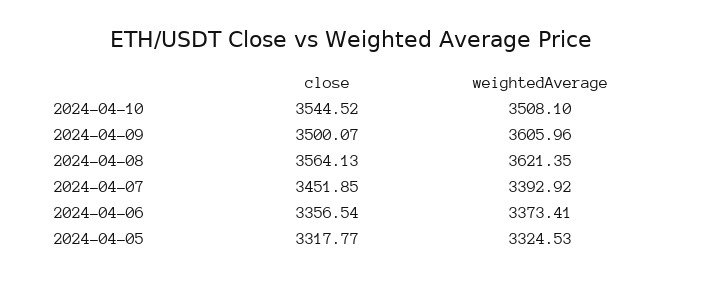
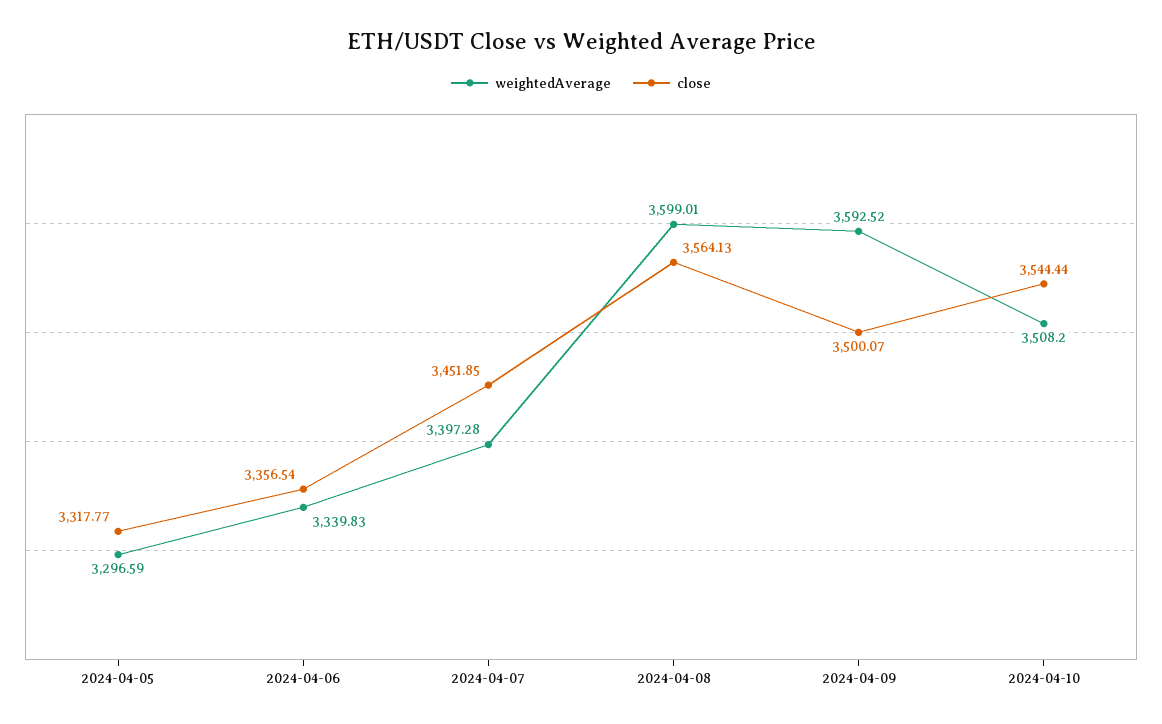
close, 2024-04-10: 3544.52 -> 3544.44
weightedAverage, 2024-04-10: 3508.1 -> 3508.2
weightedAverage, 2024-04-09: 3605.96 -> 3592.52
weightedAverage, 2024-04-08: 3621.35 -> 3599.01
weightedAverage, 2024-04-07: 3392.92 -> 3397.28
weightedAverage, 2024-04-06: 3373.41 -> 3339.83
weightedAverage, 2024-04-05: 3324.53 -> 3296.59

